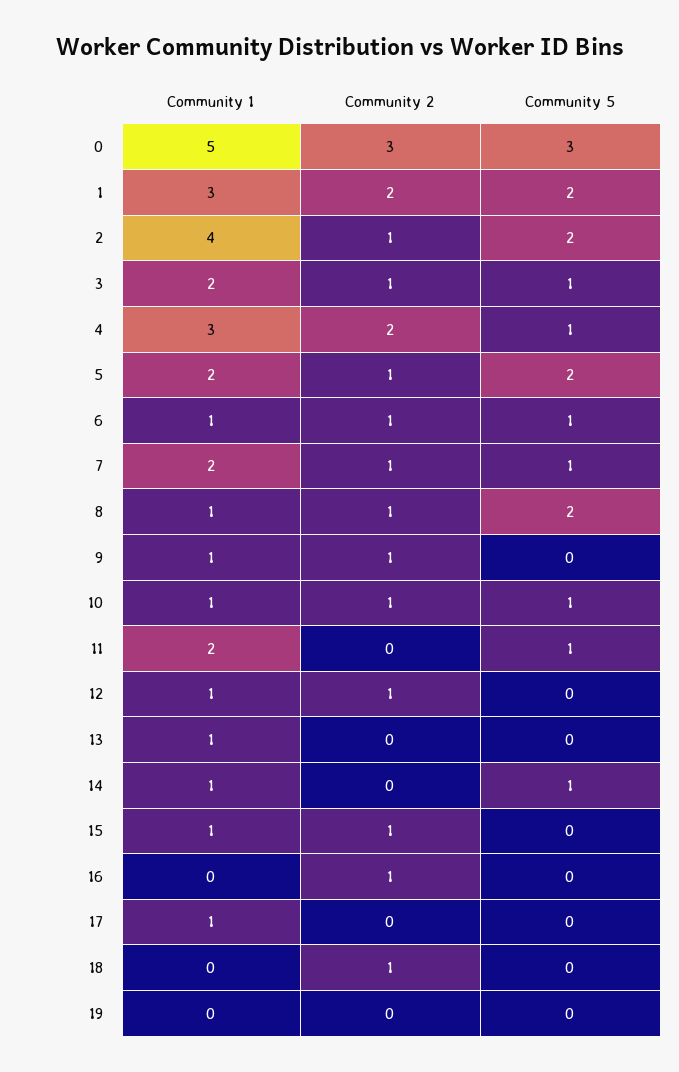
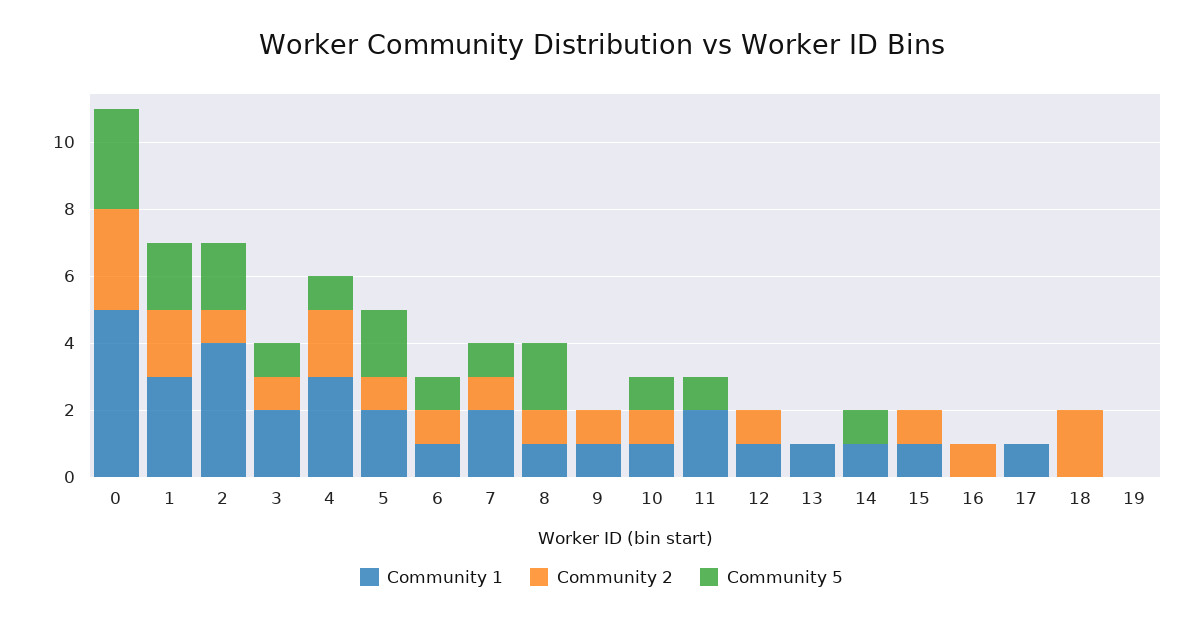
Community 2, 18: 1 -> 2

